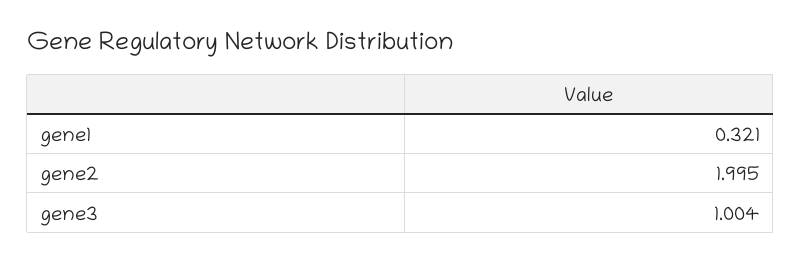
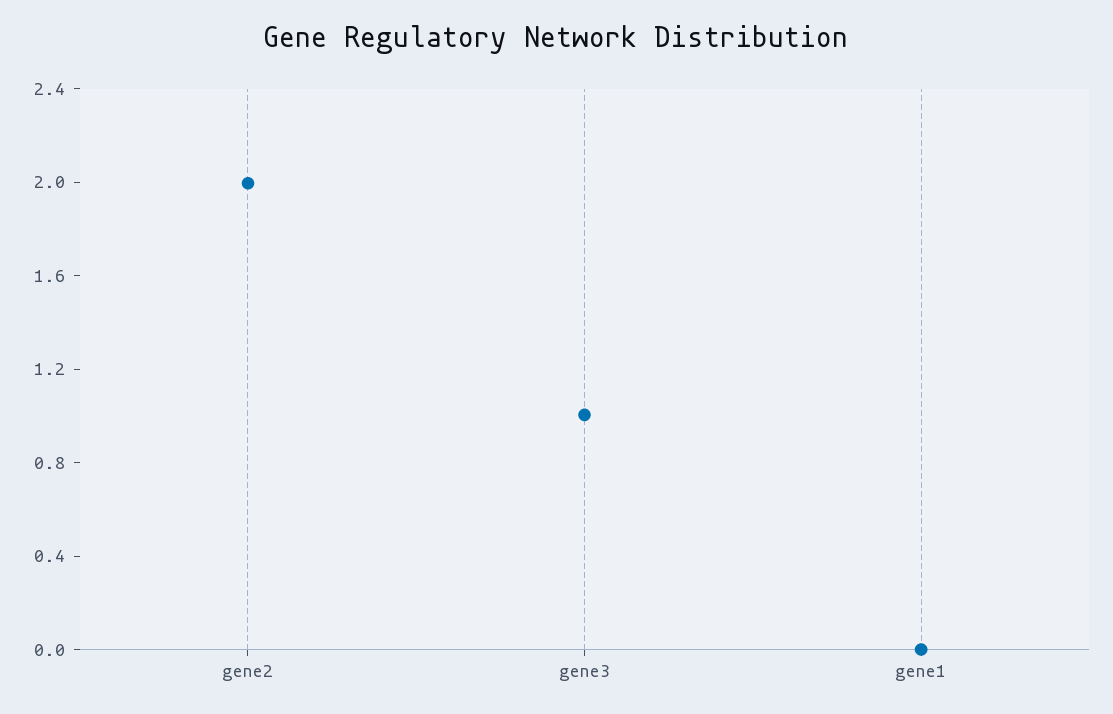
gene1: 0.321 -> 0

